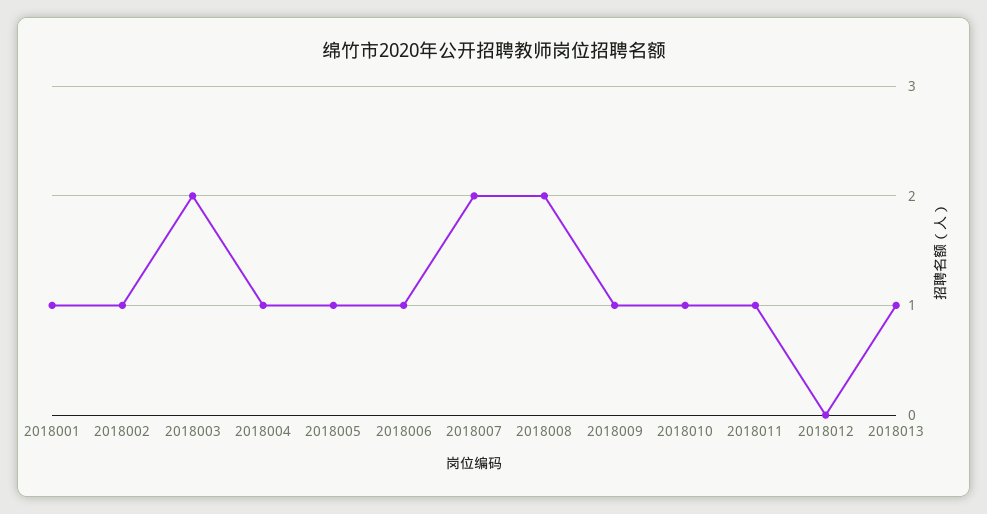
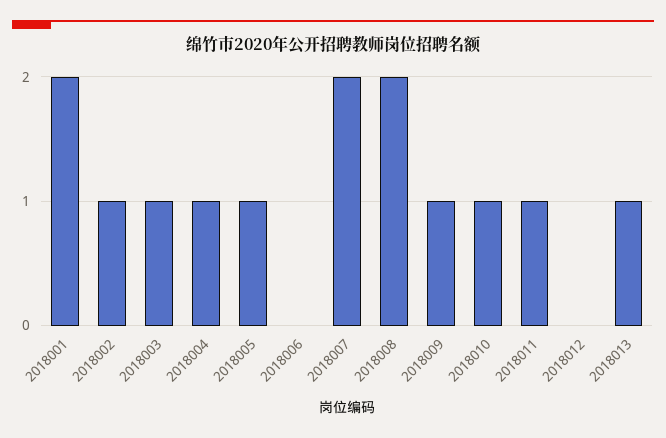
2018001: 1 -> 2
2018003: 2 -> 1
2018006: 1 -> 0

